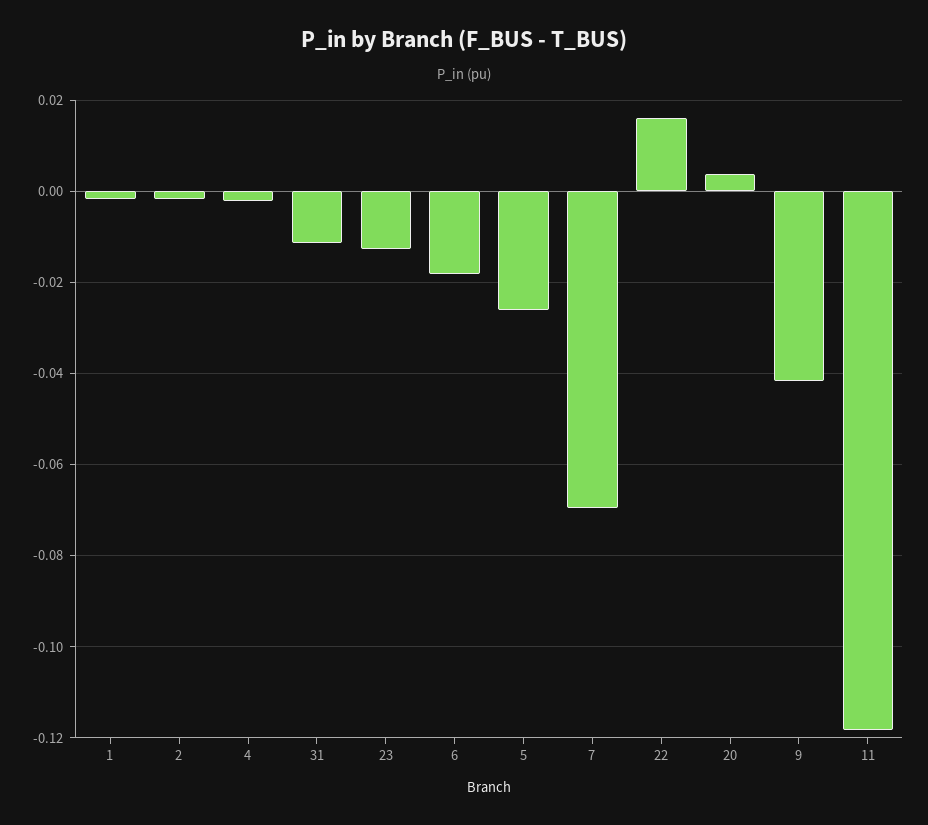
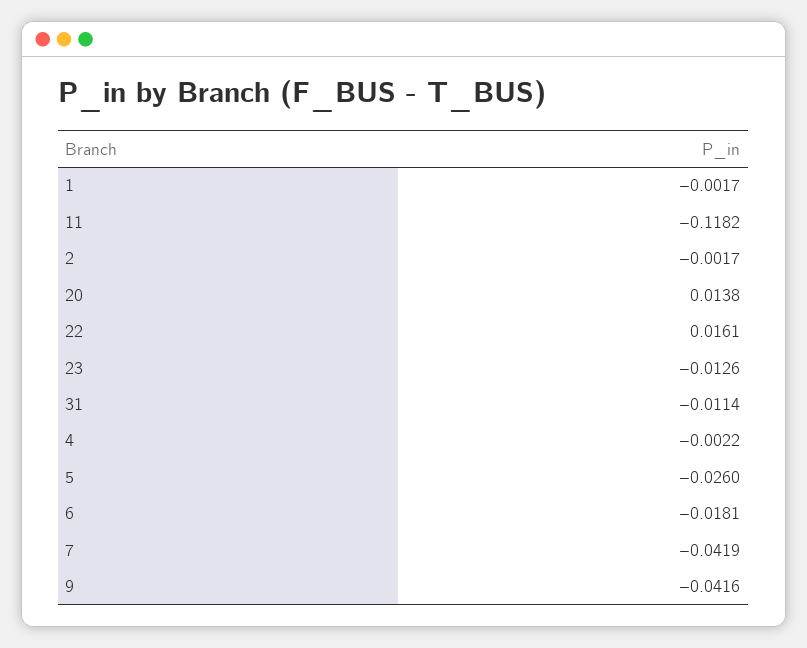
7: -0.07 -> -0.0419
20: 0.004 -> 0.0138

